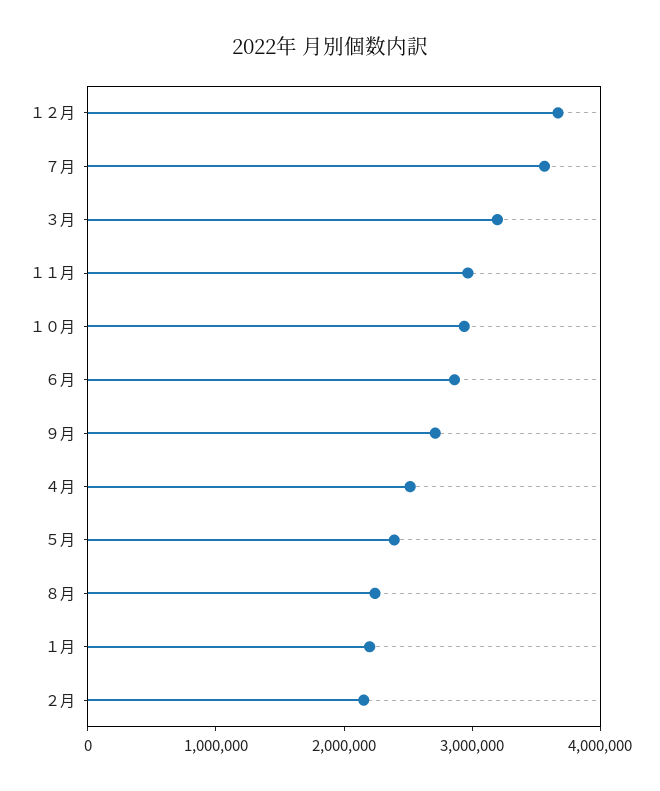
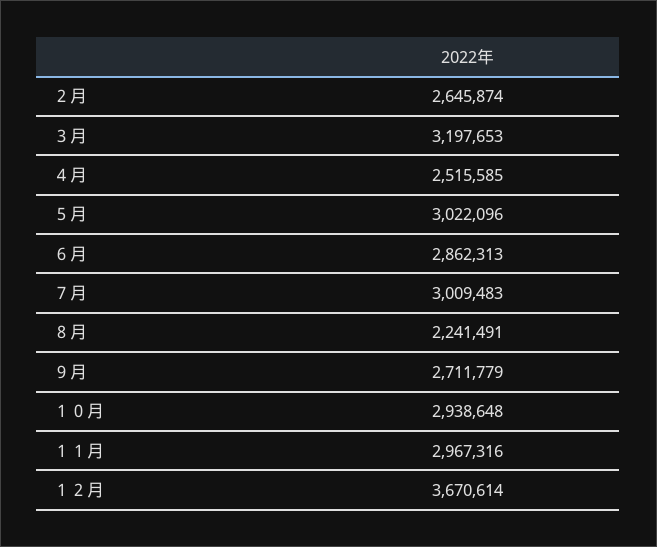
７月: 3600000 -> 3009483
５月: 2400000 -> 3022096
１月: 2200000 -> none
２月: 2200000 -> 2645874

